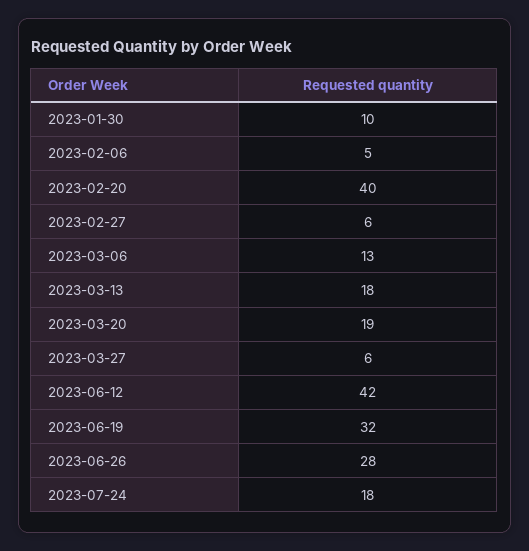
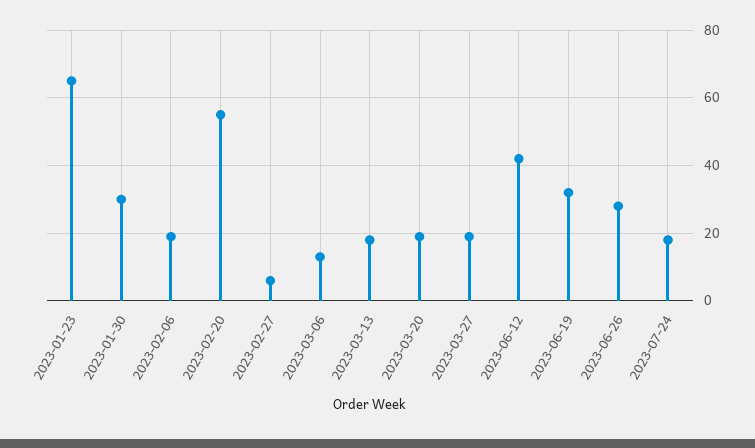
2023-01-30: 10 -> 30
2023-02-06: 5 -> 20
2023-02-20: 40 -> 55
2023-03-27: 6 -> 20
2023-01-23: none -> 65

